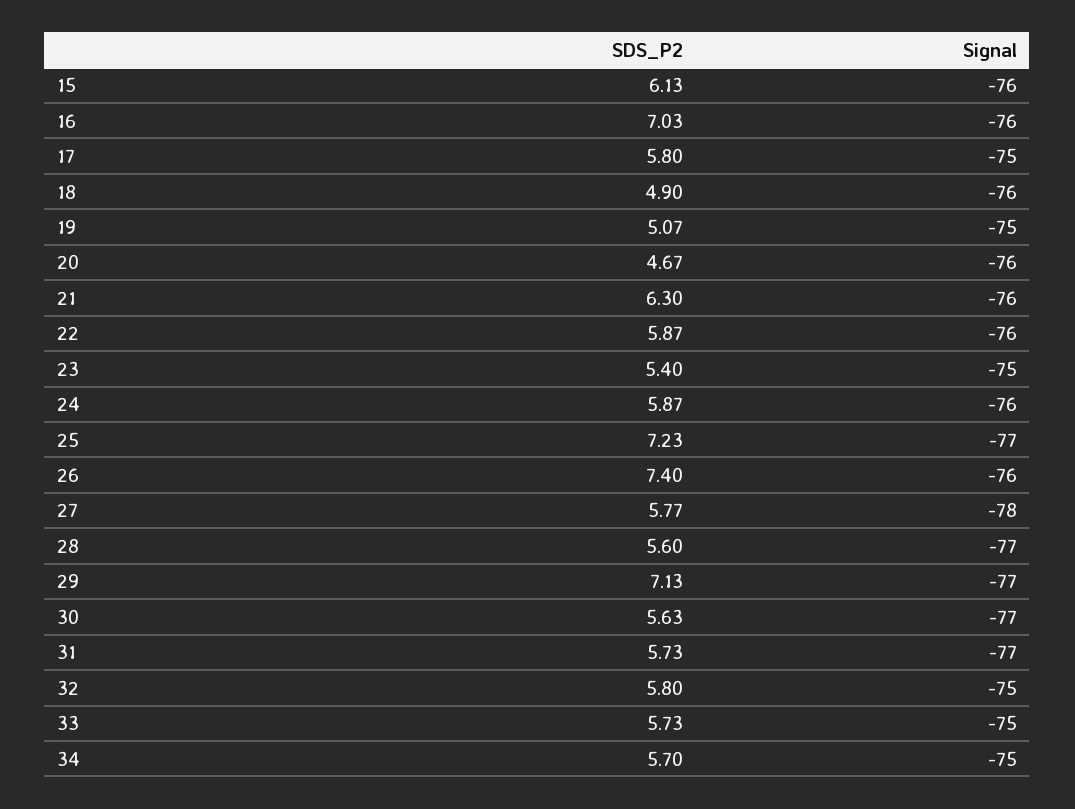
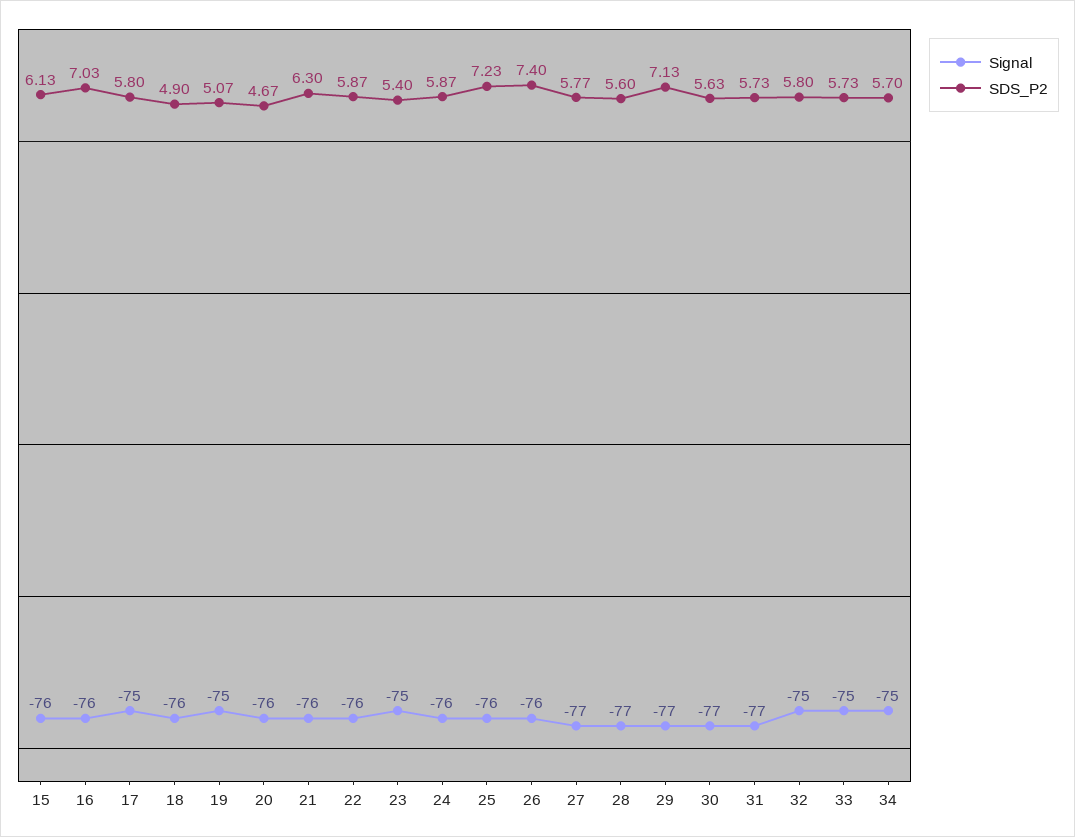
Signal, 25: -77 -> -76
Signal, 27: -78 -> -77

